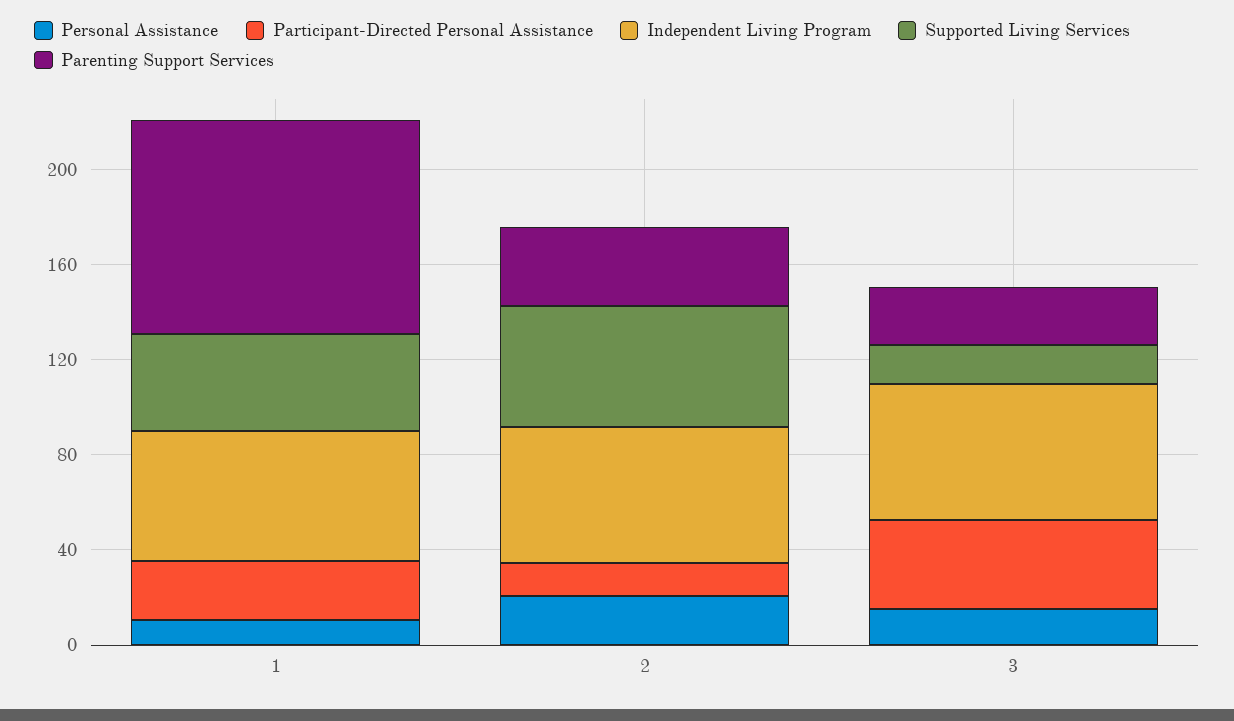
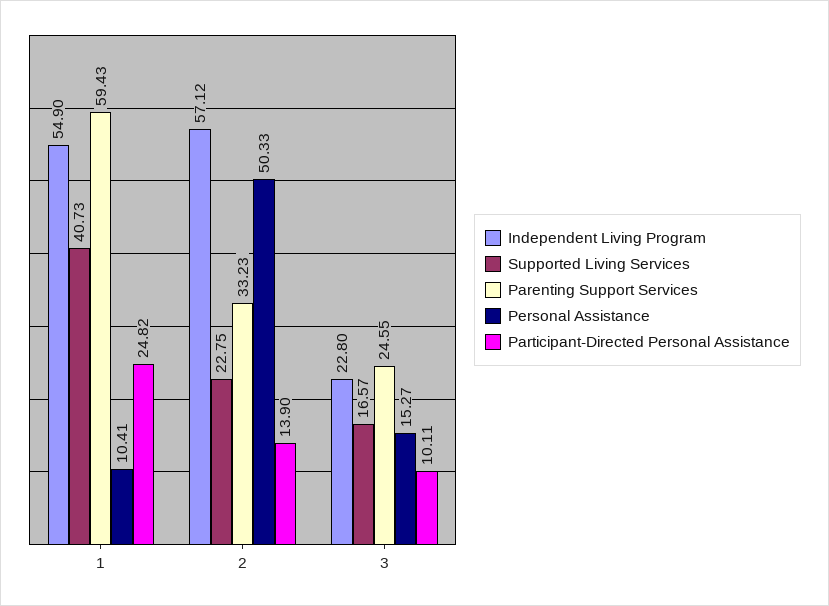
Parenting Support Services, 1: 90 -> 59.43
Personal Assistance, 2: 20 -> 50.33
Supported Living Services, 2: 50 -> 22.75
Participant-Directed Personal Assistance, 3: 40 -> 10.11
Independent Living Program, 3: 60 -> 22.8

